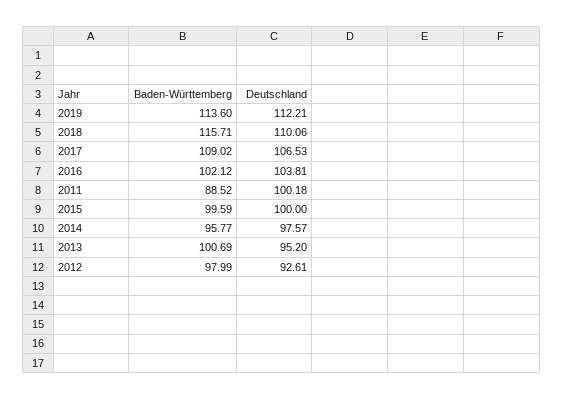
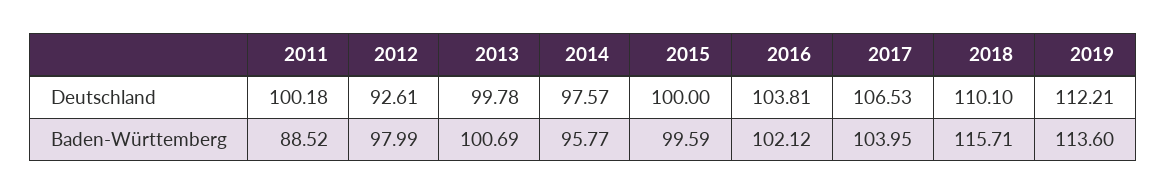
Deutschland, 2018: 110.06 -> 110.1
Baden-Württemberg, 2017: 109.02 -> 103.95
Deutschland, 2013: 95.2 -> 99.78

